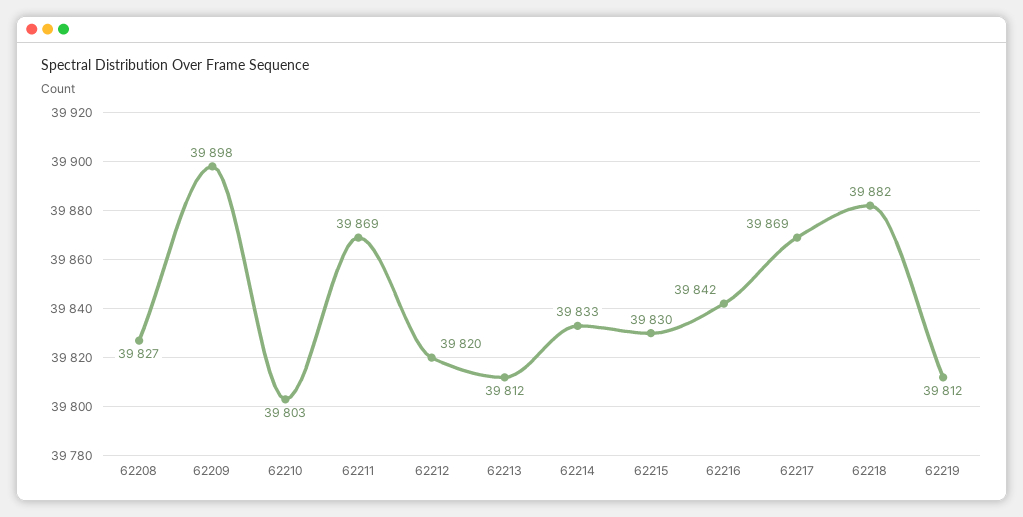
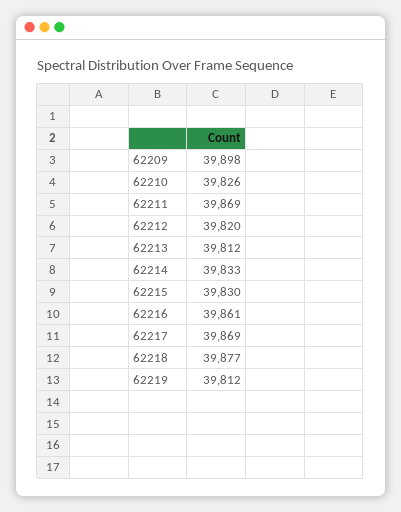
62208: 39827 -> none
62210: 39803 -> 39826
62216: 39842 -> 39861
62218: 39882 -> 39877

